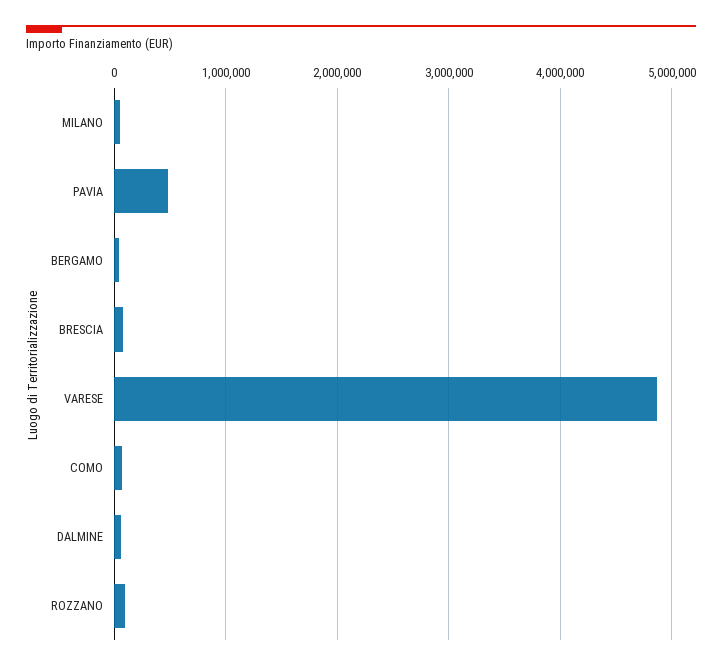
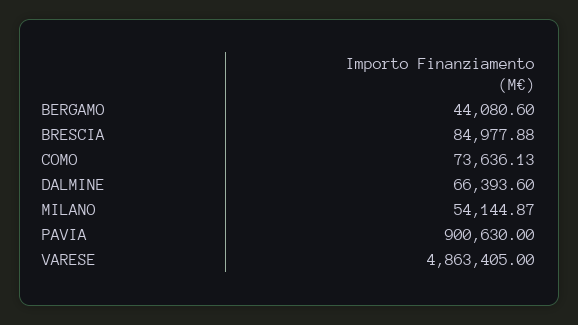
PAVIA: 500000 -> 900630
ROZZANO: 100000 -> none

